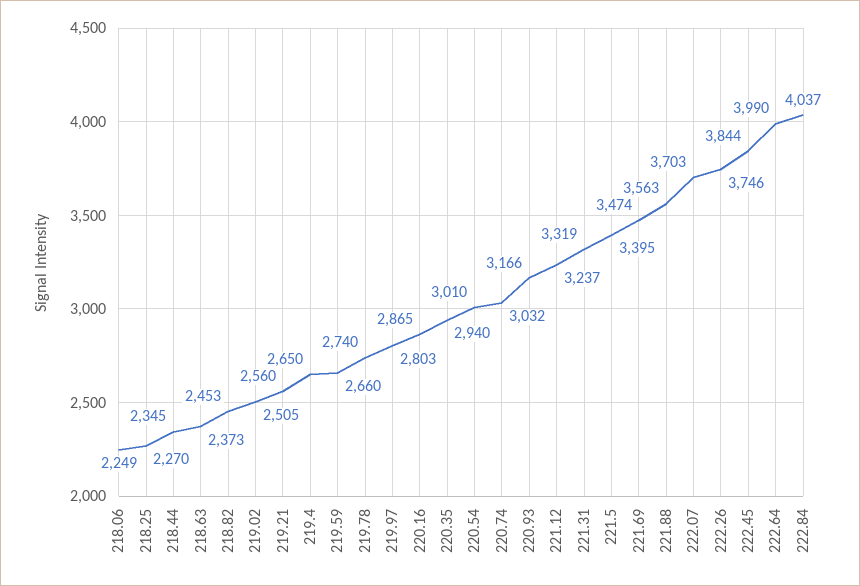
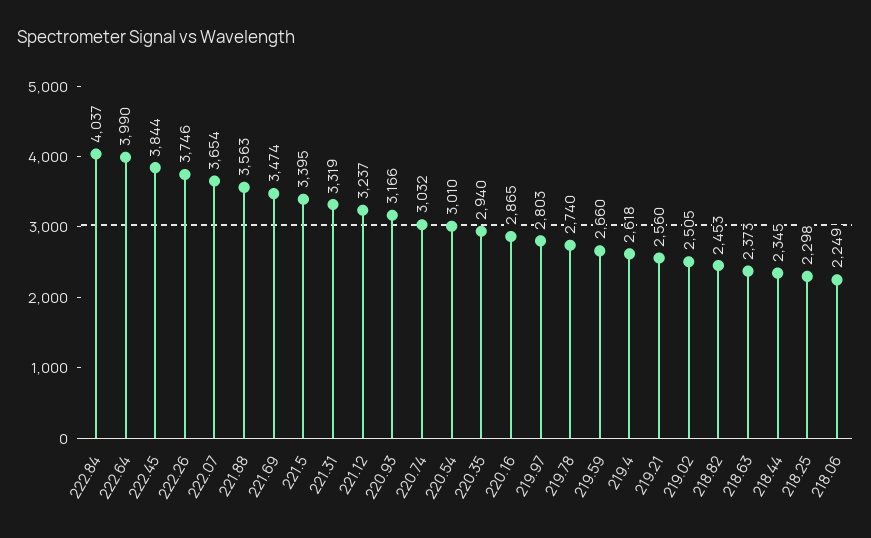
218.25: 2270 -> 2298
219.4: 2650 -> 2618
222.07: 3703 -> 3654

